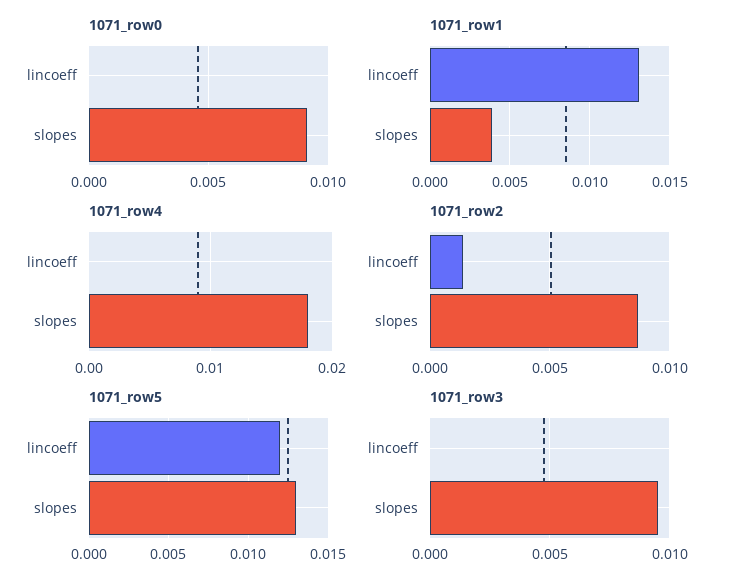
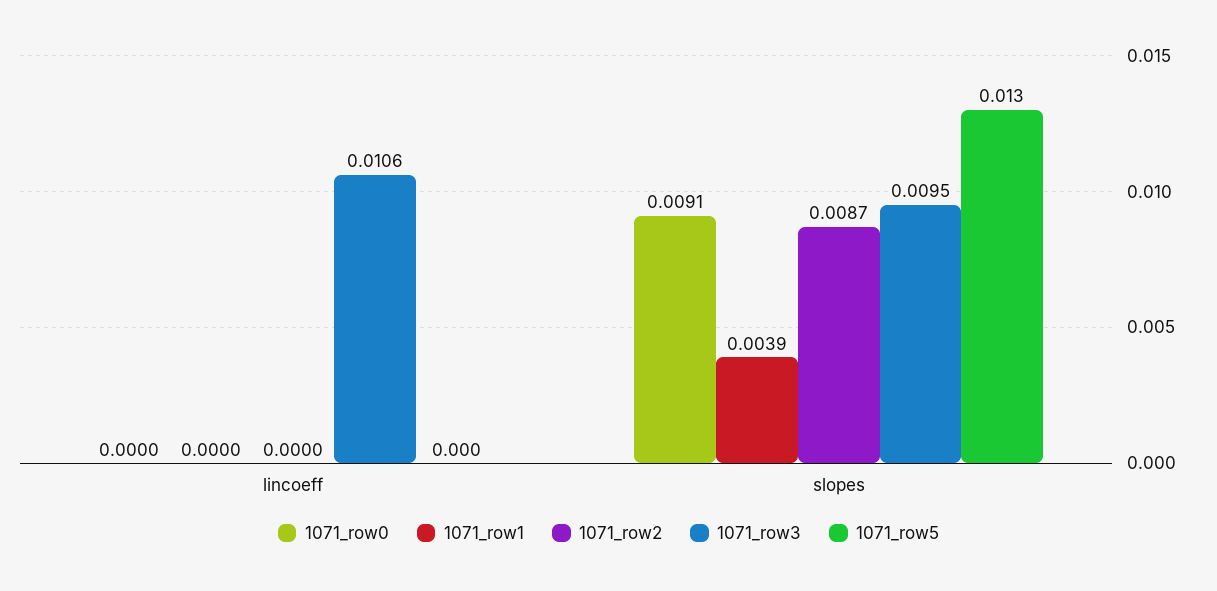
1071_row1, lincoeff: 0.013 -> 0
1071_row4, lincoeff: 0 -> none
1071_row4, slopes: 0.018 -> none
1071_row2, lincoeff: 0.0015 -> 0
1071_row5, lincoeff: 0.012 -> 0
1071_row3, lincoeff: 0 -> 0.0106

